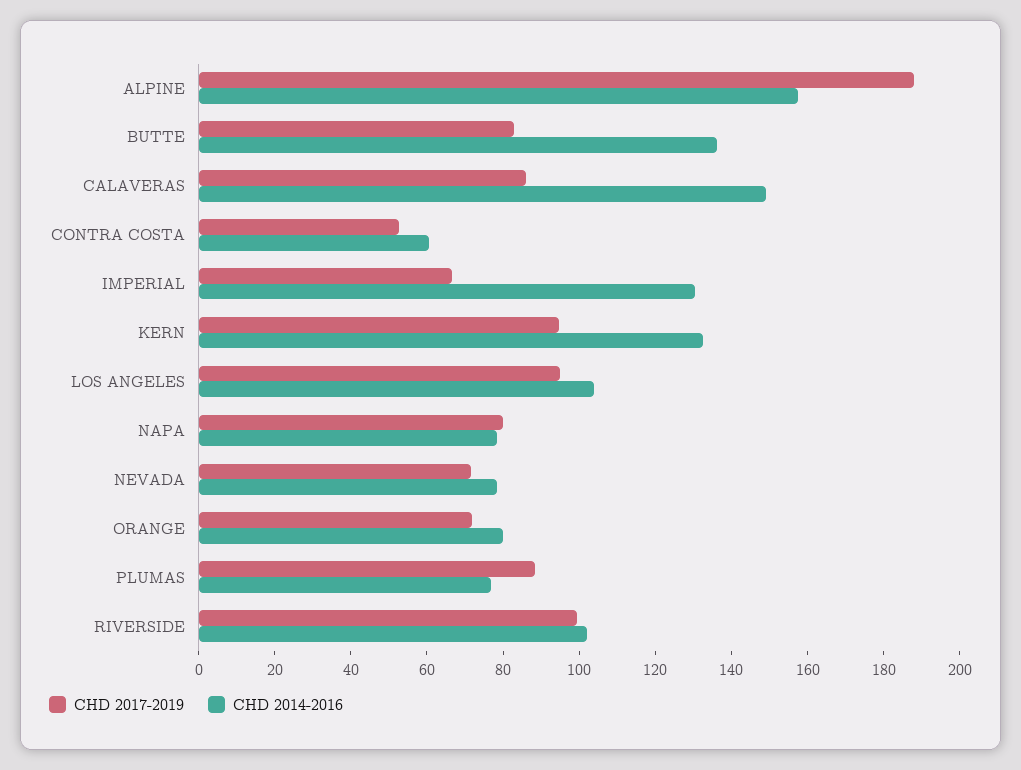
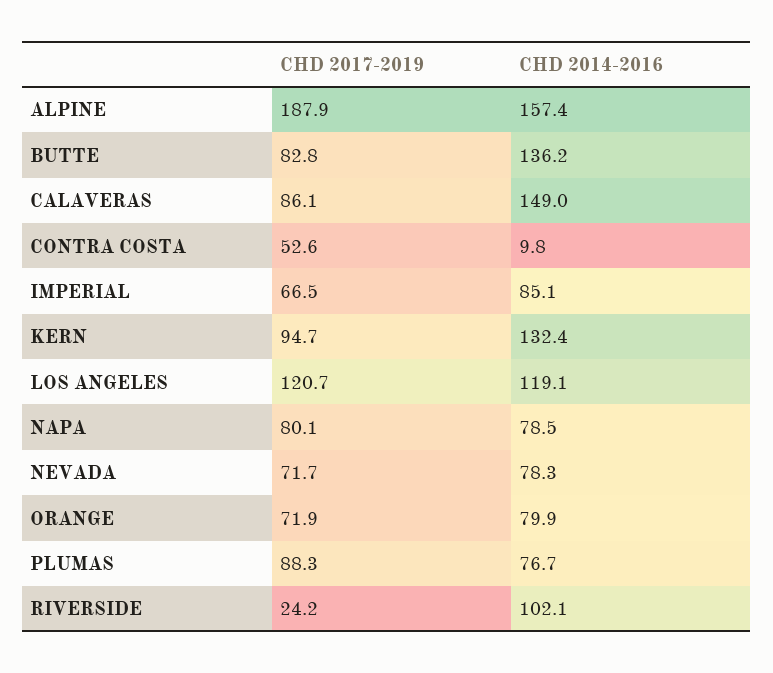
CHD 2014-2016, CONTRA COSTA: 60 -> 9.8
CHD 2014-2016, IMPERIAL: 130 -> 85.1
CHD 2017-2019, LOS ANGELES: 95 -> 120.7
CHD 2014-2016, LOS ANGELES: 105 -> 119.1
CHD 2017-2019, RIVERSIDE: 100 -> 24.2

